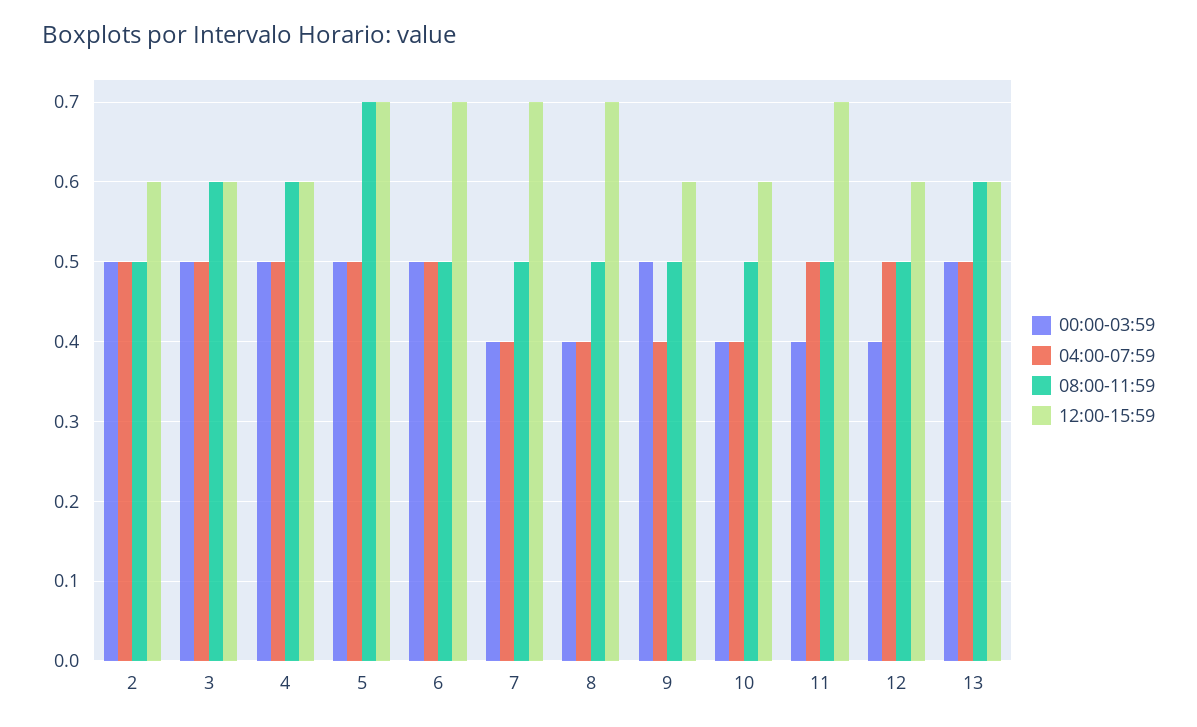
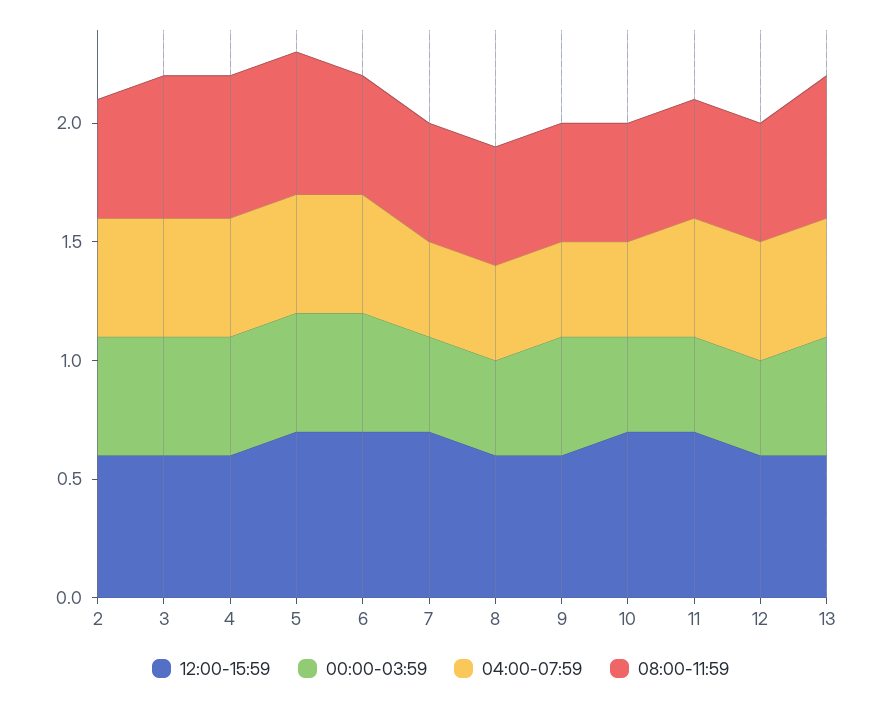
08:00-11:59, 5: 0.7 -> 0.6
12:00-15:59, 8: 0.7 -> 0.6
12:00-15:59, 10: 0.6 -> 0.7

